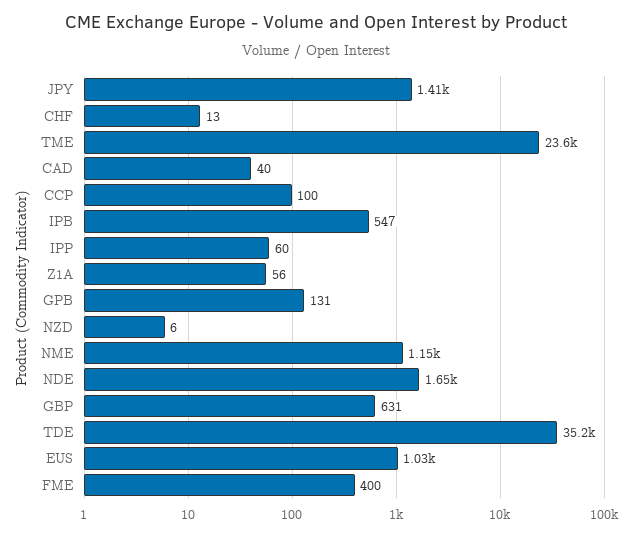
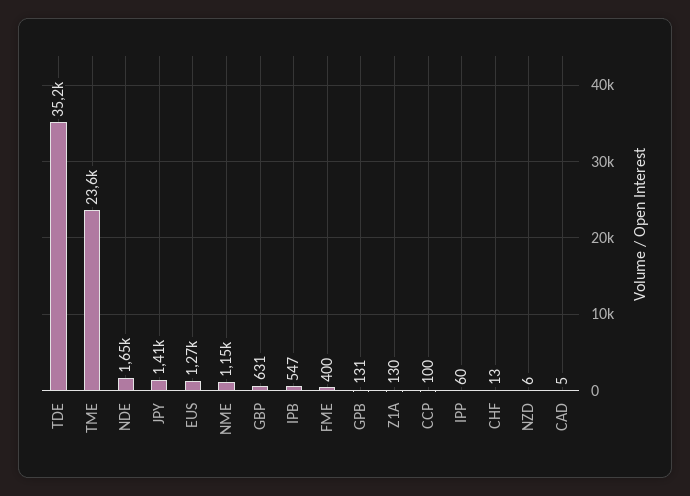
CAD: 40 -> 5
Z1A: 56 -> 130
EUS: 1030 -> 1270

